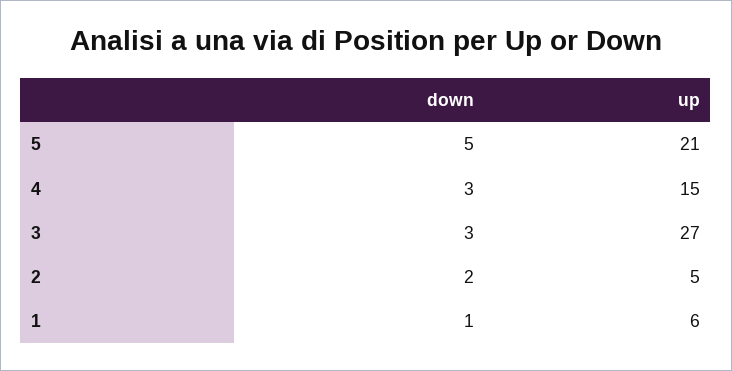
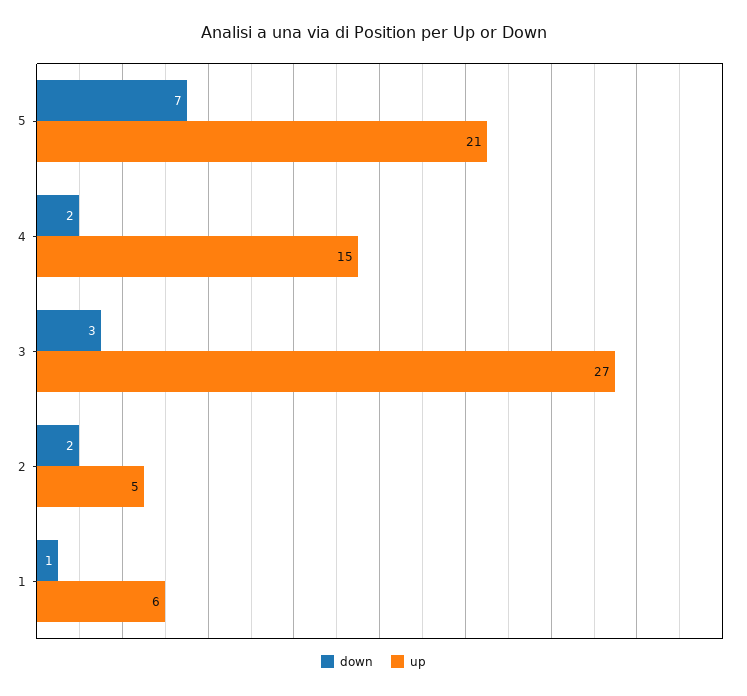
down, 5: 5 -> 7
down, 4: 3 -> 2

